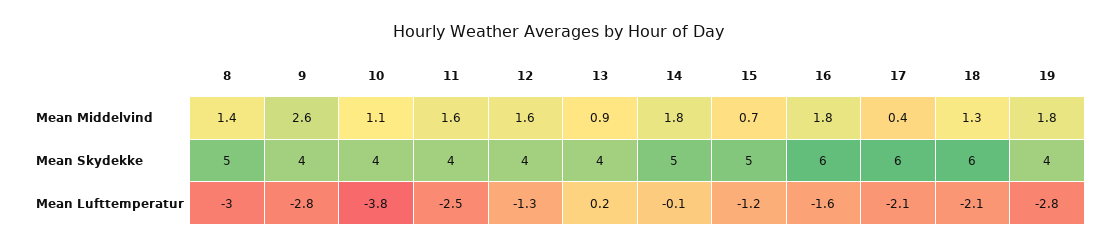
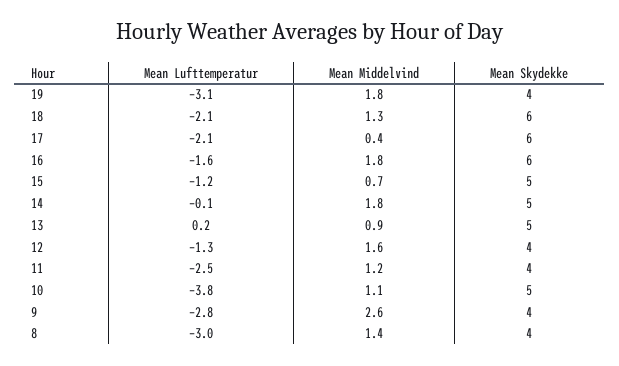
11, Mean Middelvind: 1.6 -> 1.2
8, Mean Skydekke: 5 -> 4
10, Mean Skydekke: 4 -> 5
13, Mean Skydekke: 4 -> 5
19, Mean Lufttemperatur: -2.8 -> -3.1

